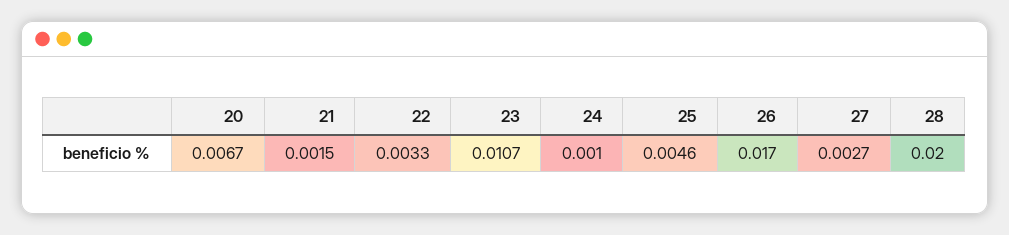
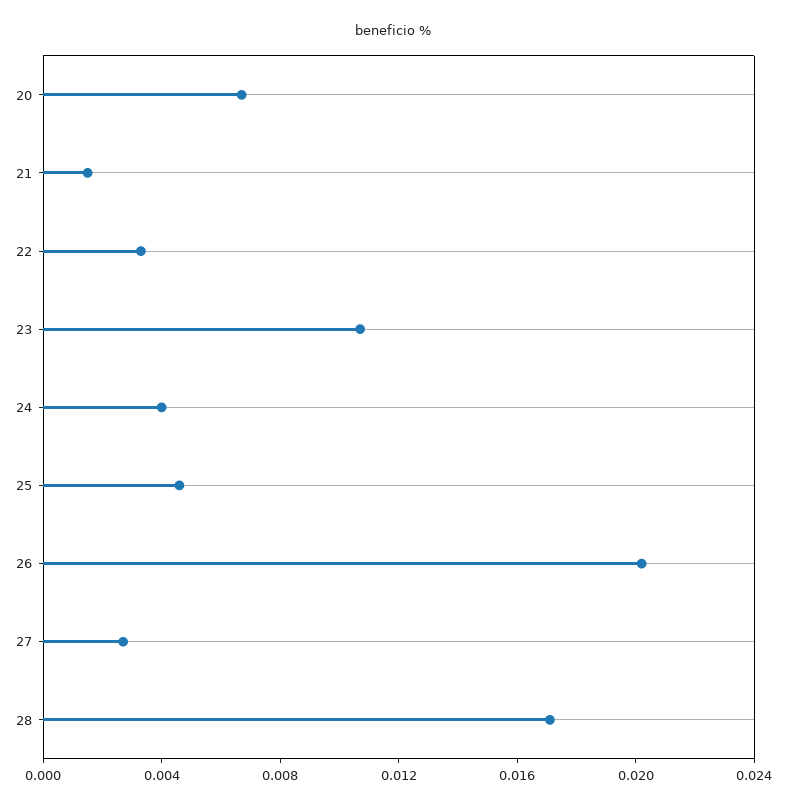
24: 0.001 -> 0.004
26: 0.017 -> 0.02
28: 0.02 -> 0.017

